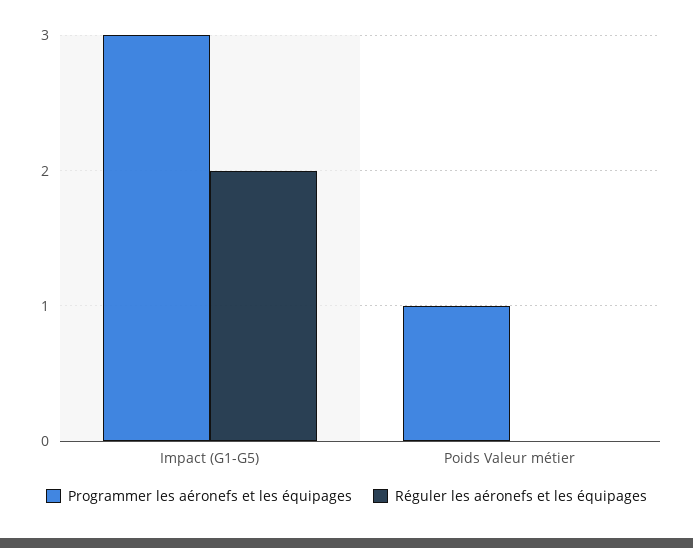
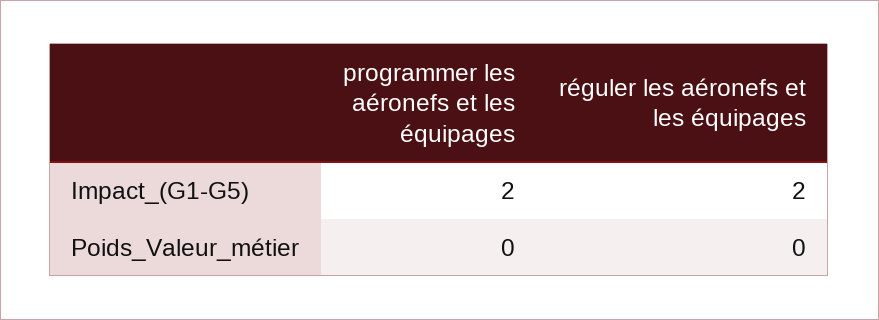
Programmer les aéronefs et les équipages, Impact (G1-G5): 3 -> 2
Programmer les aéronefs et les équipages, Poids Valeur métier: 1 -> 0

